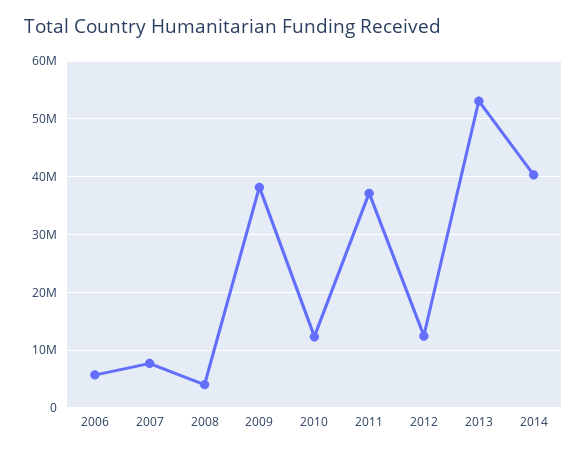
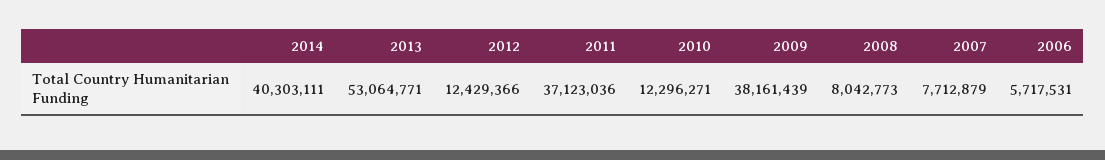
2008: 4000000 -> 8042773

